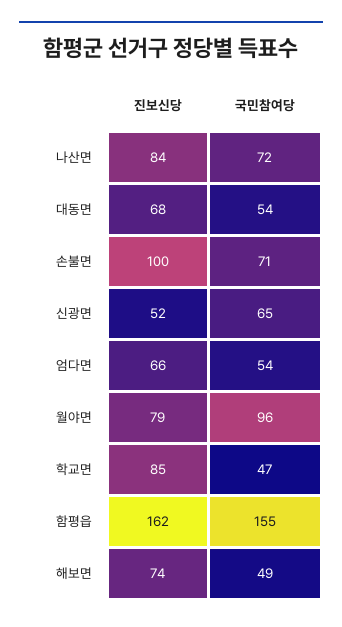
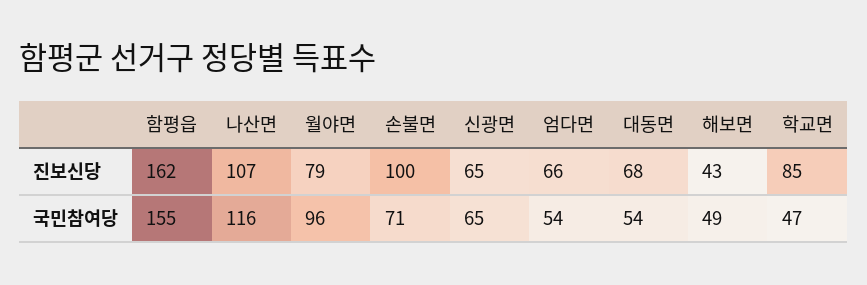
진보신당, 나산면: 84 -> 107
국민참여당, 나산면: 72 -> 116
진보신당, 신광면: 52 -> 65
진보신당, 해보면: 74 -> 43

